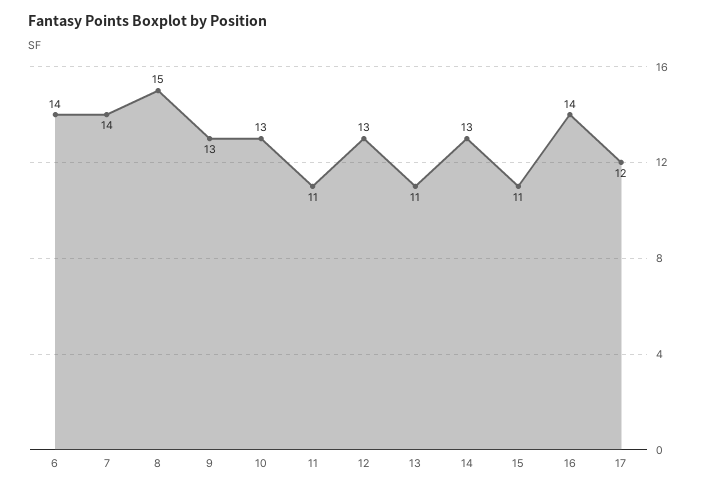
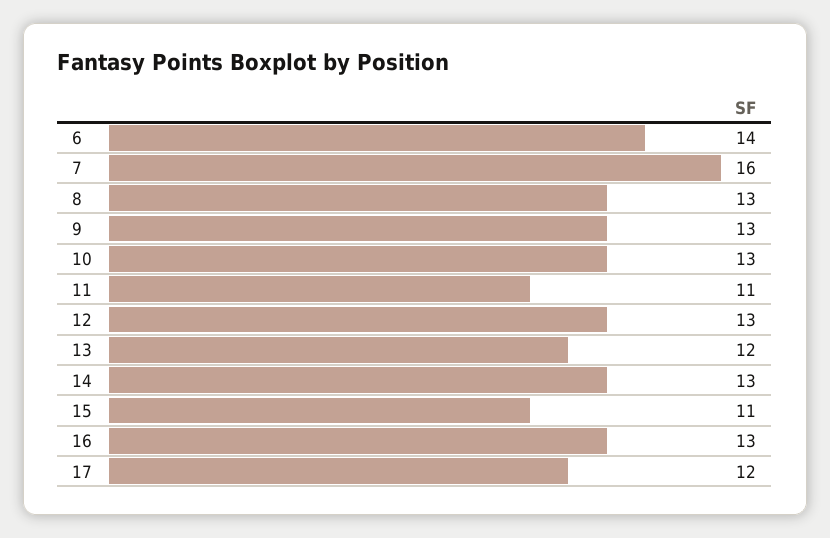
7: 14 -> 16
8: 15 -> 13
13: 11 -> 12
16: 14 -> 13

